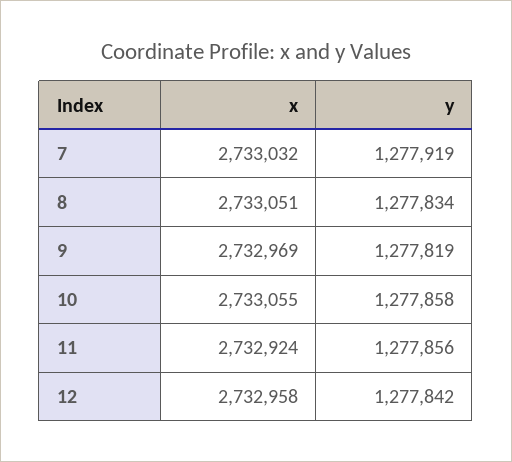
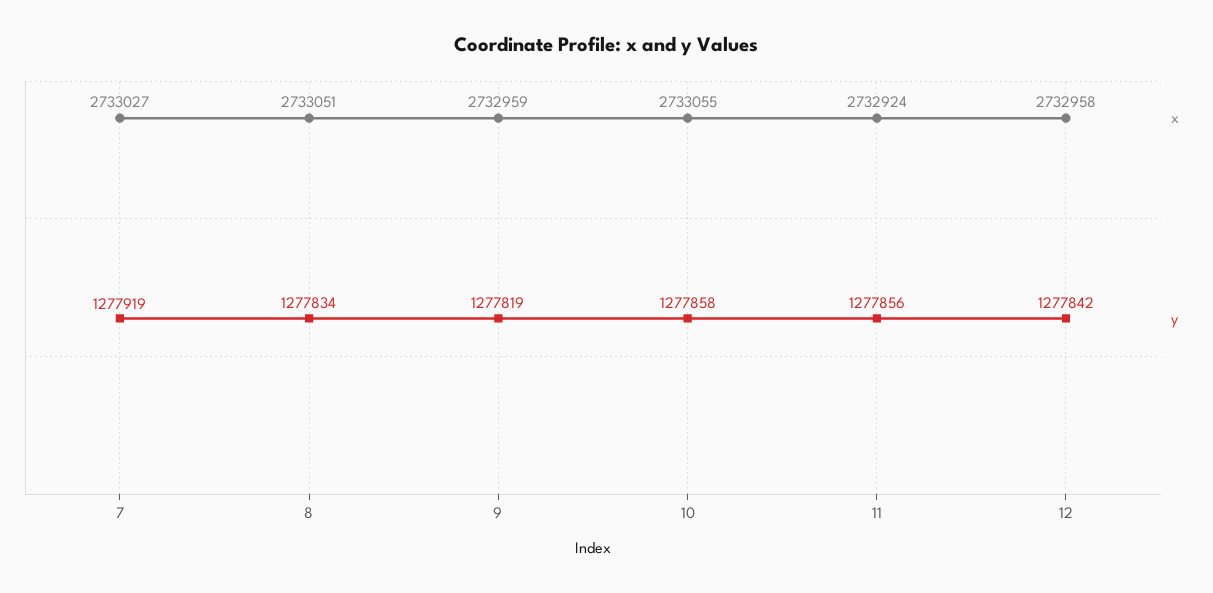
x, 7: 2733032 -> 2733027
x, 9: 2732969 -> 2732959

